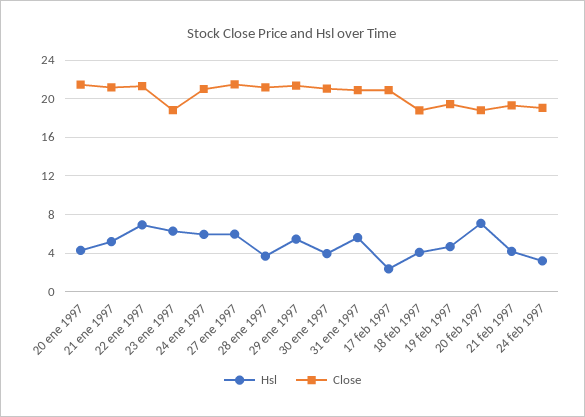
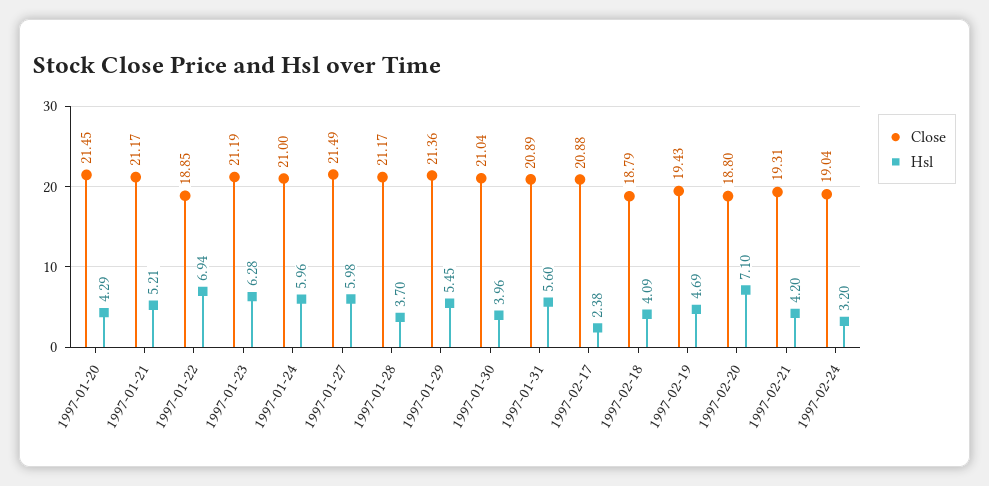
Close, 22 ene 1997: 21 -> 18.85
Close, 23 ene 1997: 19 -> 21.19

